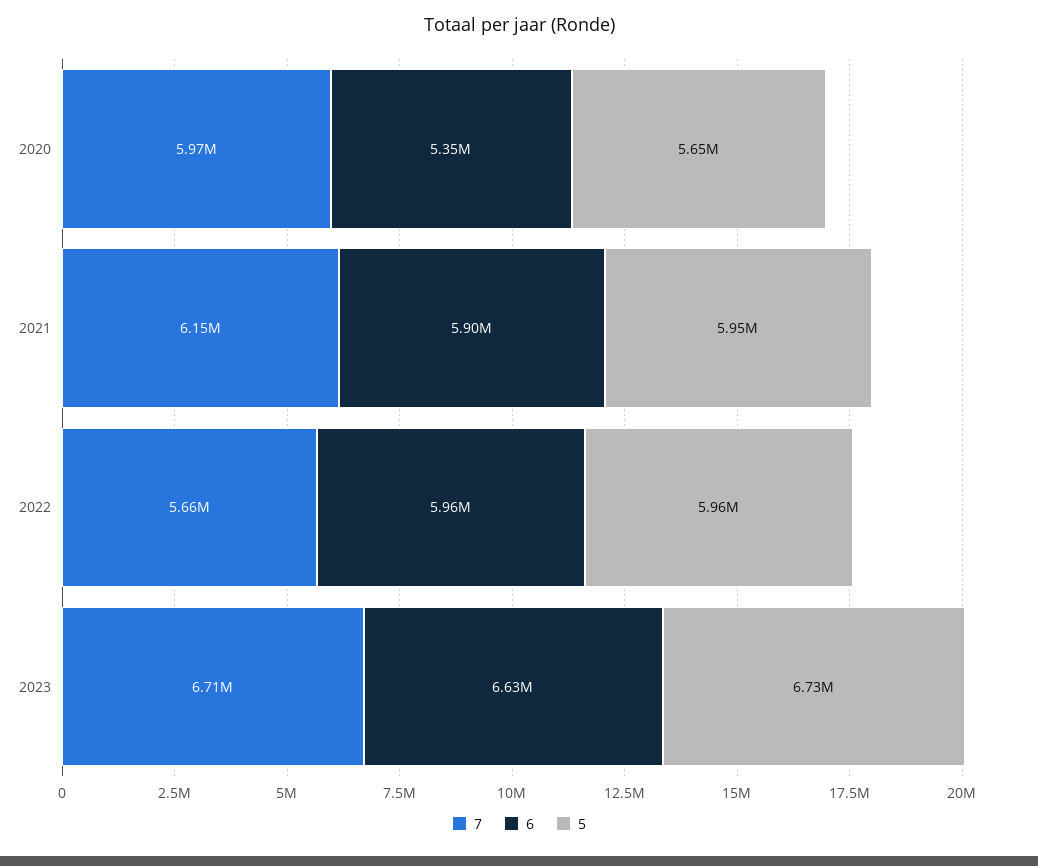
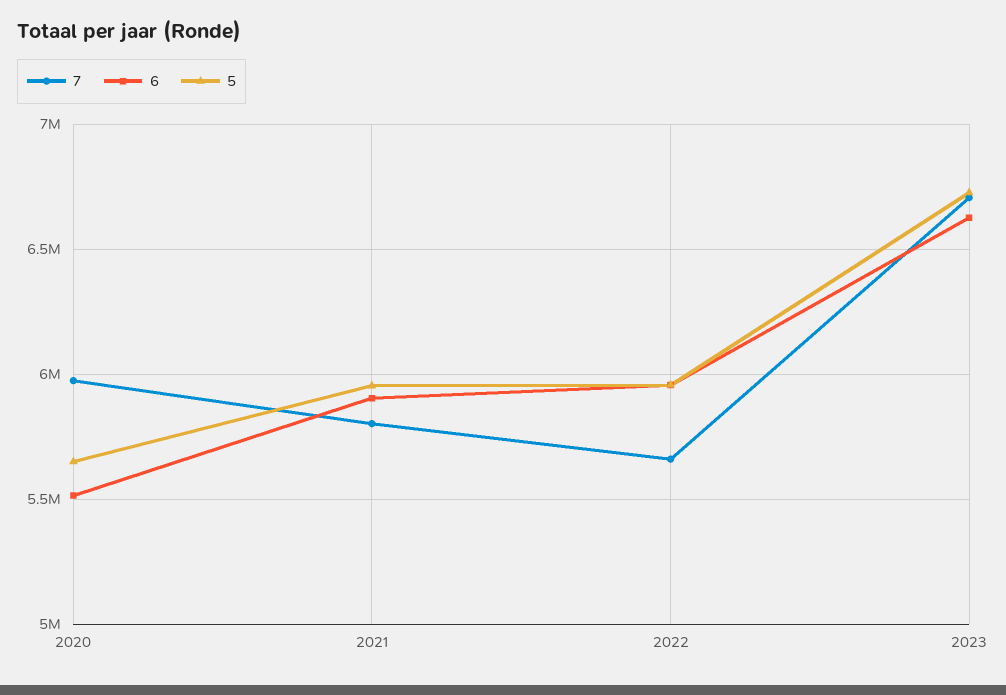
6, 2020: 5350000 -> 5500000
7, 2021: 6150000 -> 5800000

